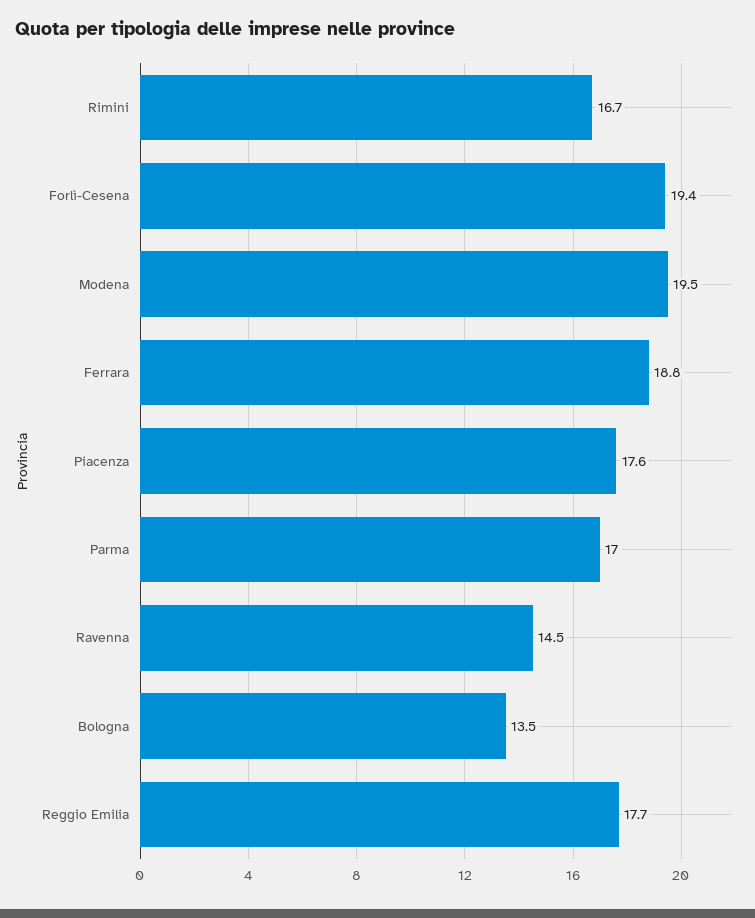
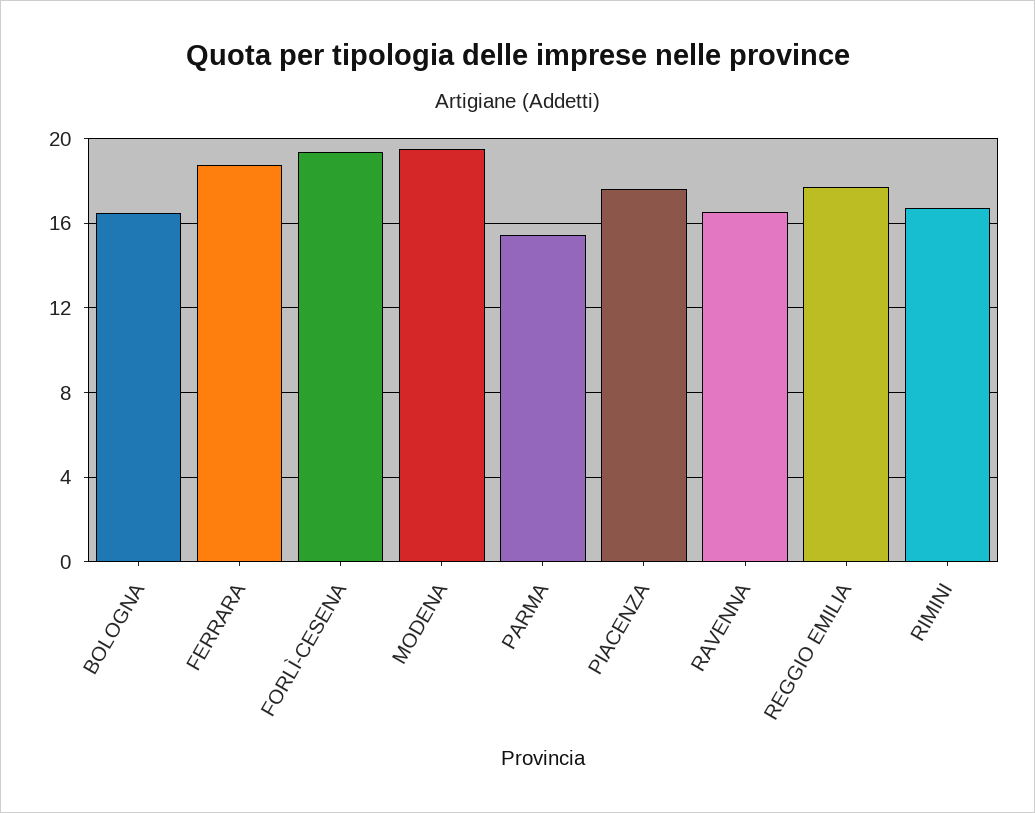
Parma: 17 -> 15.5
Ravenna: 14.5 -> 16.5
Bologna: 13.5 -> 16.5

